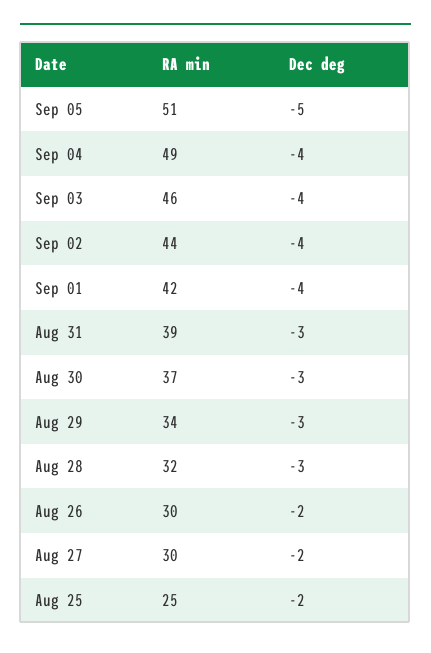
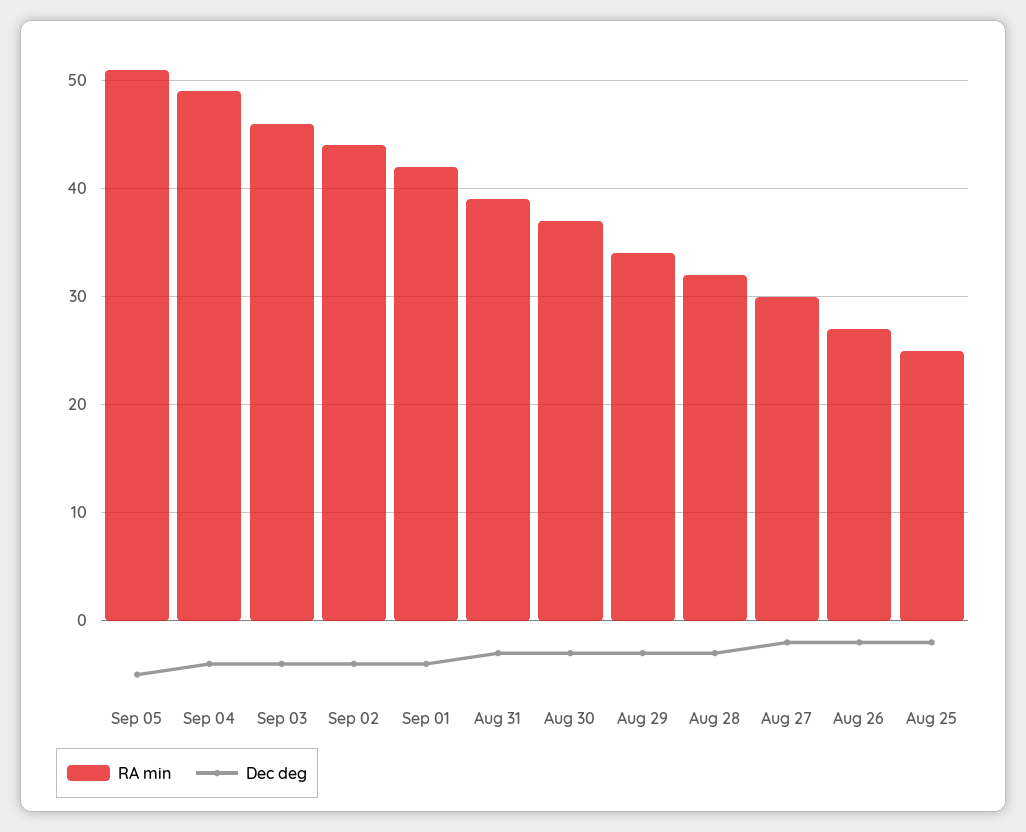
RA min, Aug 26: 30 -> 27

